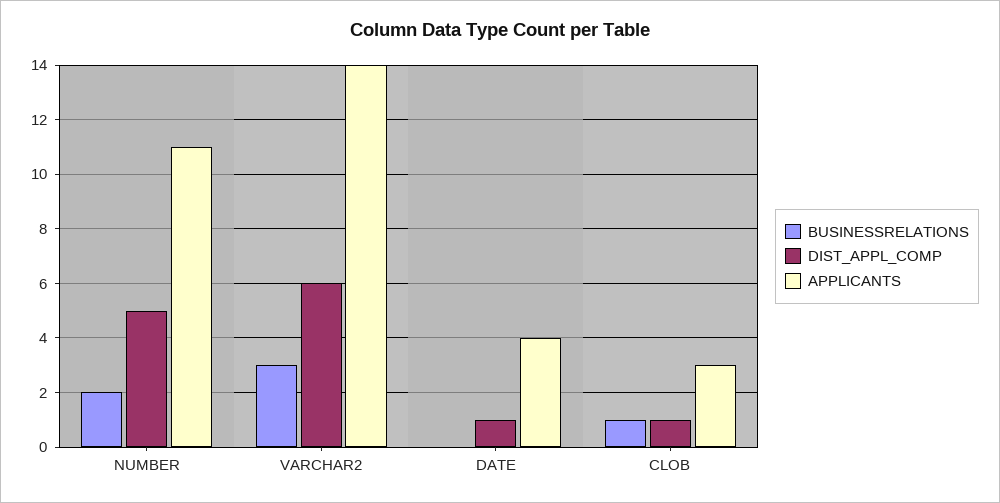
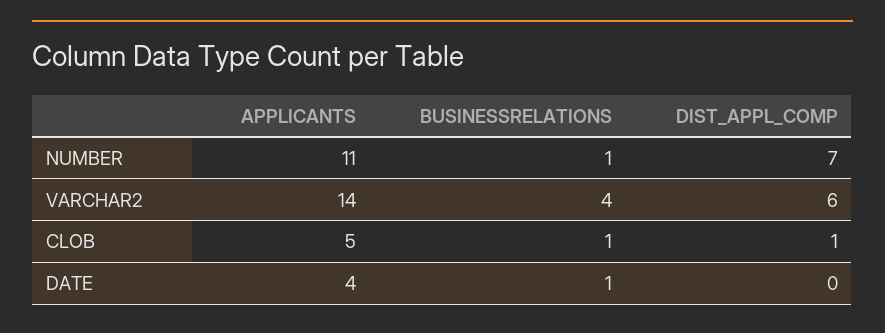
BUSINESSRELATIONS, NUMBER: 2 -> 1
DIST_APPL_COMP, NUMBER: 5 -> 7
BUSINESSRELATIONS, VARCHAR2: 3 -> 4
BUSINESSRELATIONS, DATE: 0 -> 1
DIST_APPL_COMP, DATE: 1 -> 0
APPLICANTS, CLOB: 3 -> 5

